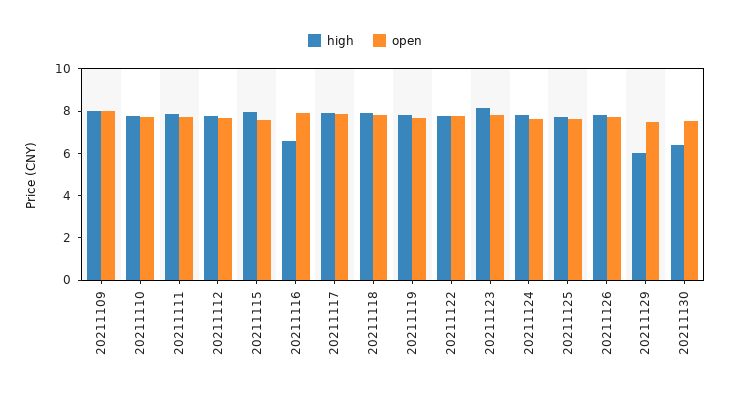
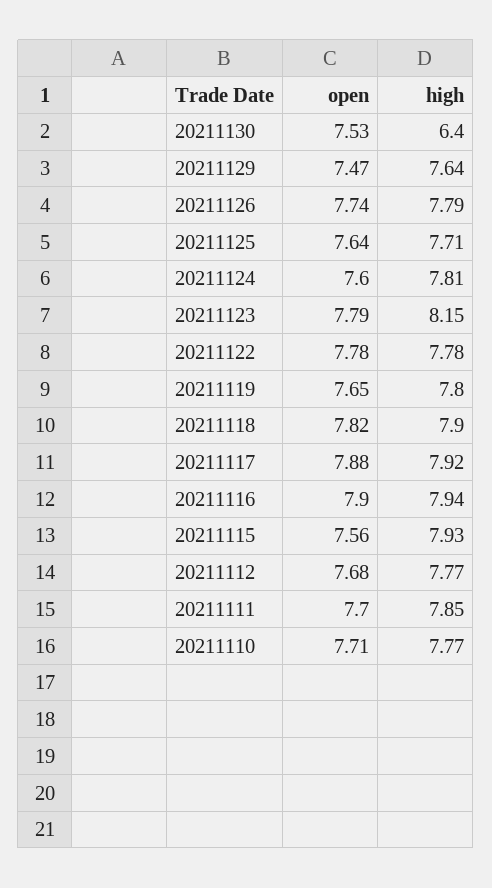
high, 20211109: 8 -> none
open, 20211109: 8 -> none
high, 20211116: 6.5 -> 7.94
high, 20211129: 6 -> 7.64

